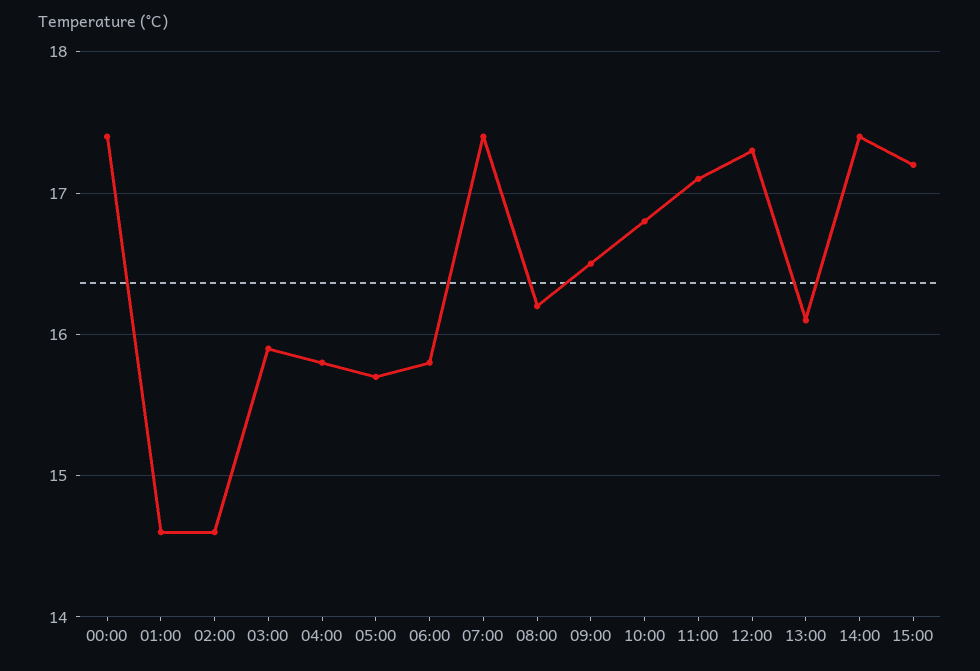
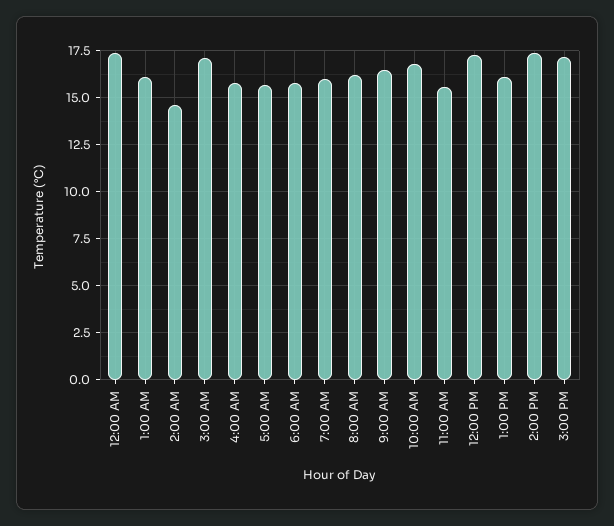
01:00: 14.6 -> 16
03:00: 15.9 -> 17
07:00: 17.4 -> 16
11:00: 17.1 -> 15.5

